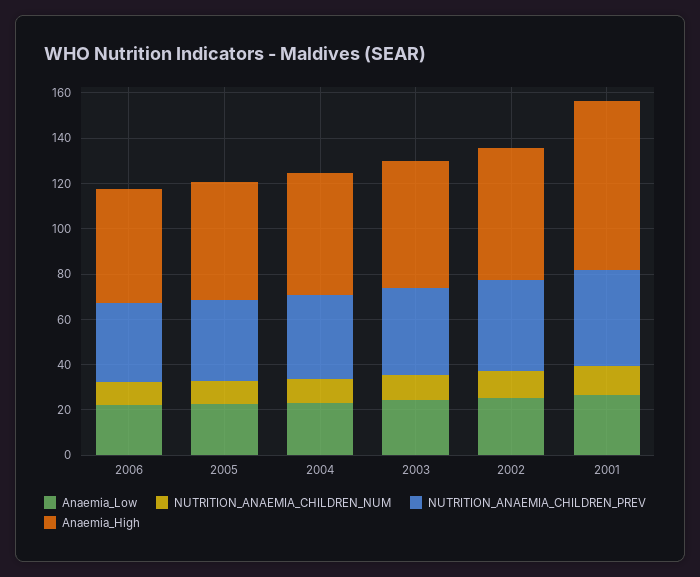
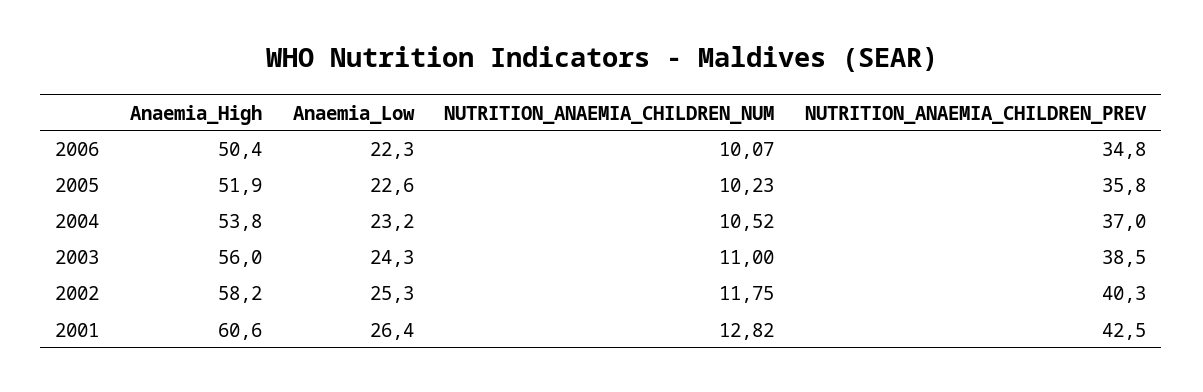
Anaemia_High, 2001: 75 -> 60.6

